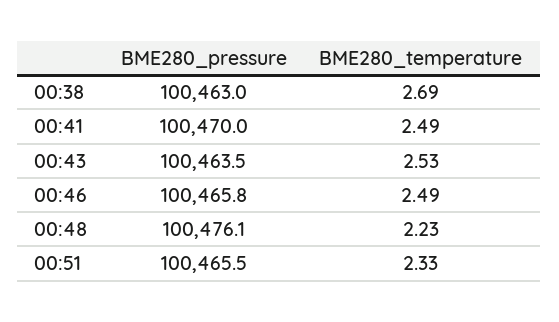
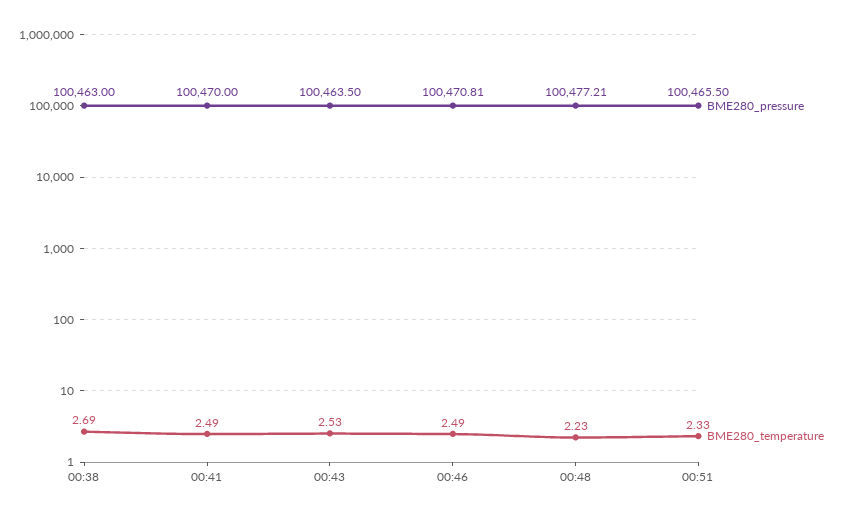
BME280_pressure, 00:46: 100465.8 -> 100470.81
BME280_pressure, 00:48: 100476.1 -> 100477.21

